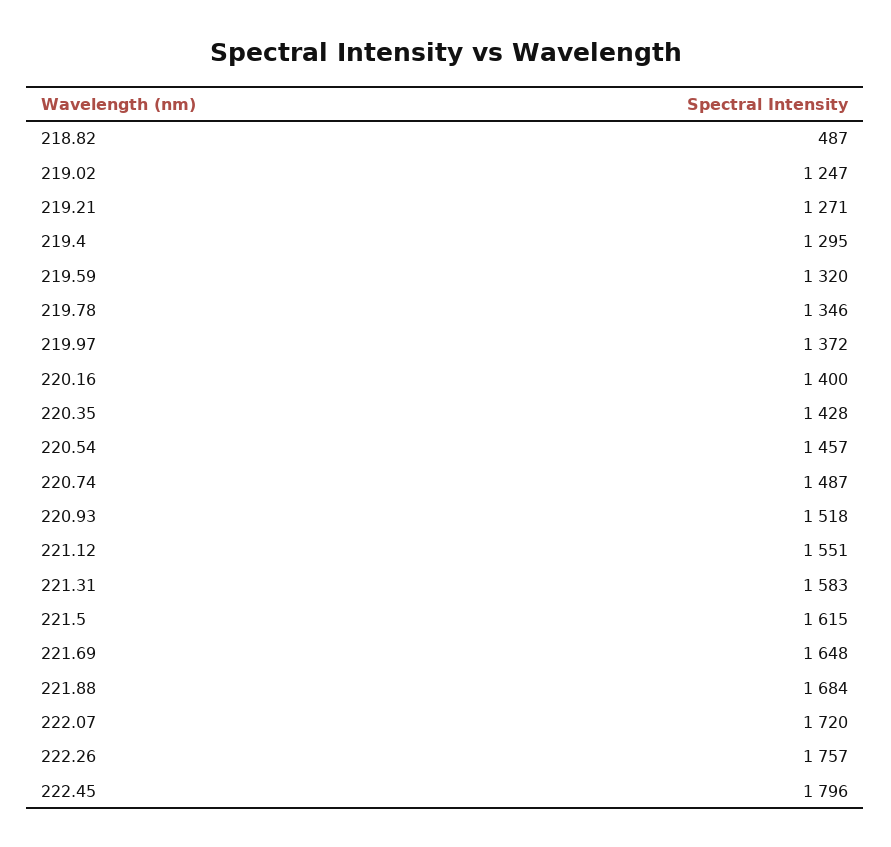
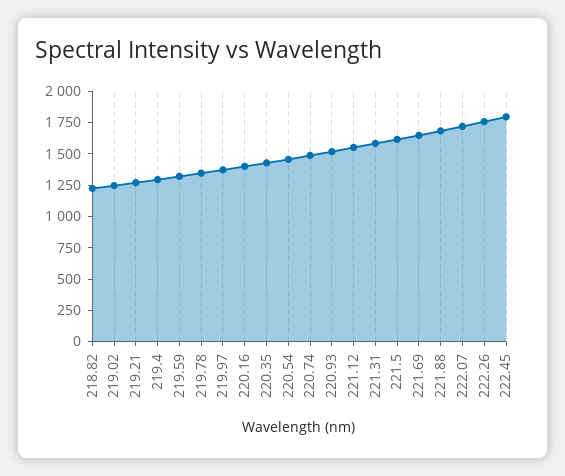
218.82: 487 -> 1250

